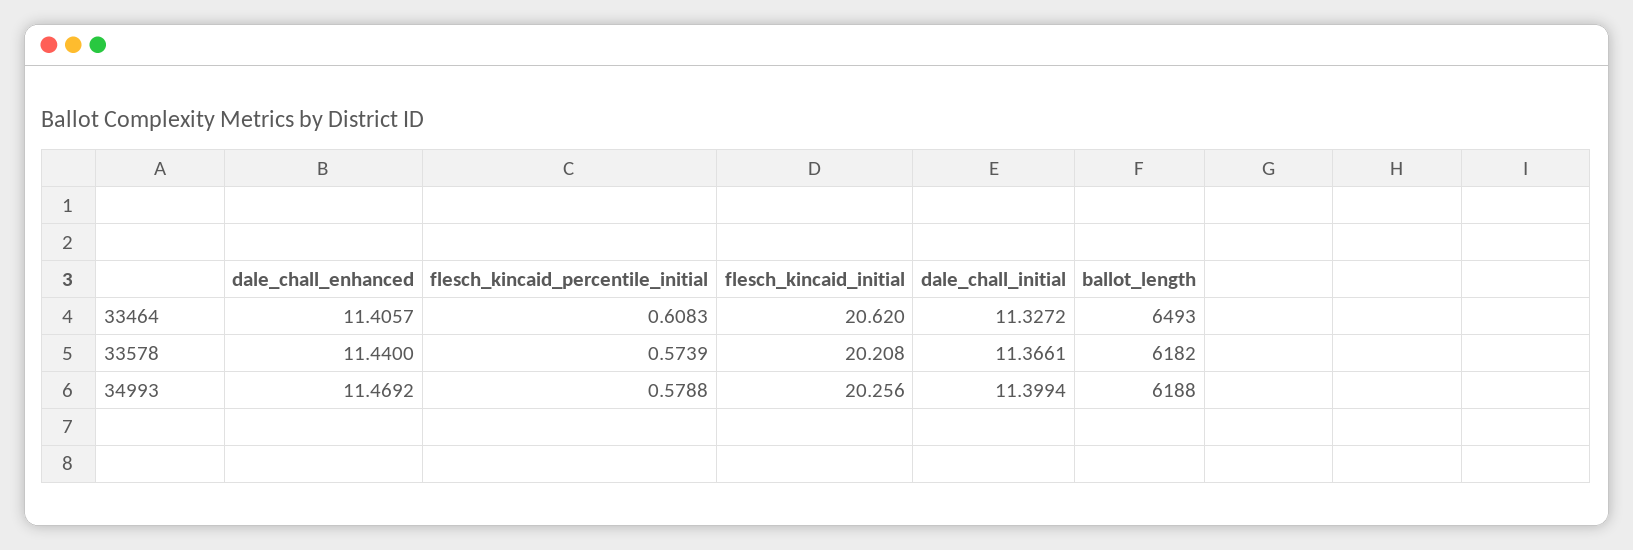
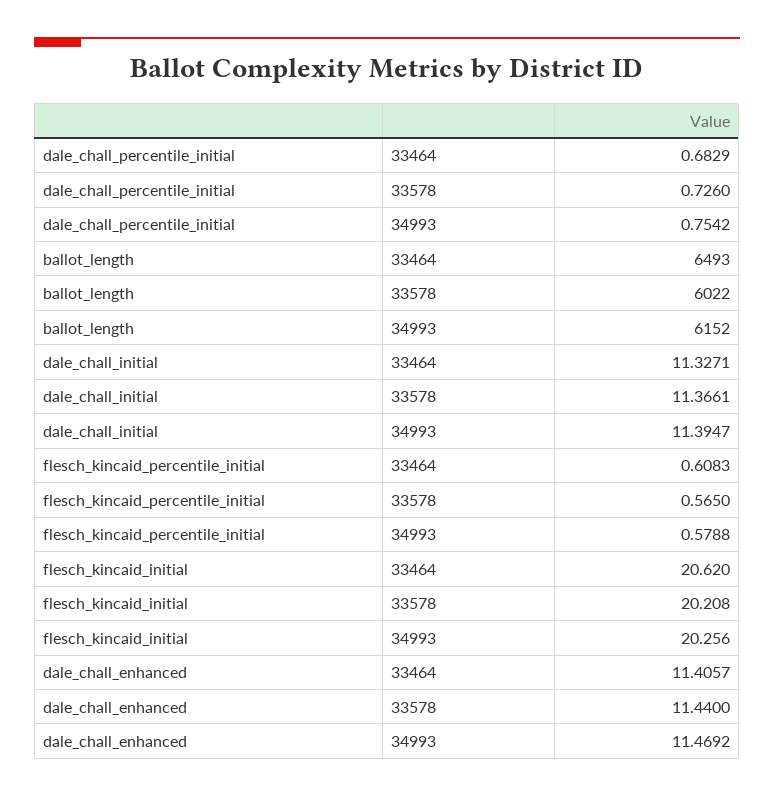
dale_chall_initial, 33464: 11.3272 -> 11.3271
flesch_kincaid_percentile_initial, 33578: 0.5739 -> 0.565
ballot_length, 33578: 6182 -> 6022
dale_chall_initial, 34993: 11.3994 -> 11.3947
ballot_length, 34993: 6188 -> 6152
dale_chall_percentile_initial, 33464: none -> 0.6829
dale_chall_percentile_initial, 33578: none -> 0.726
dale_chall_percentile_initial, 34993: none -> 0.7542

